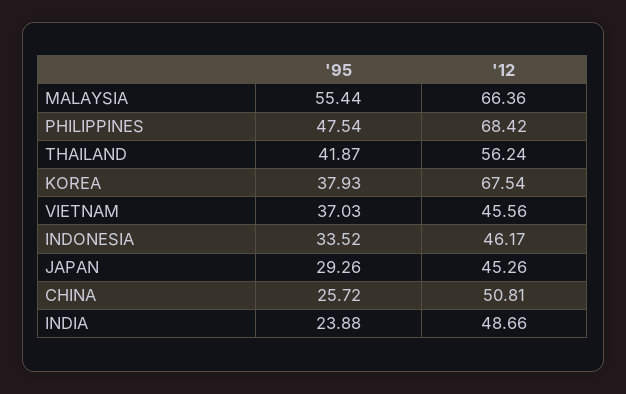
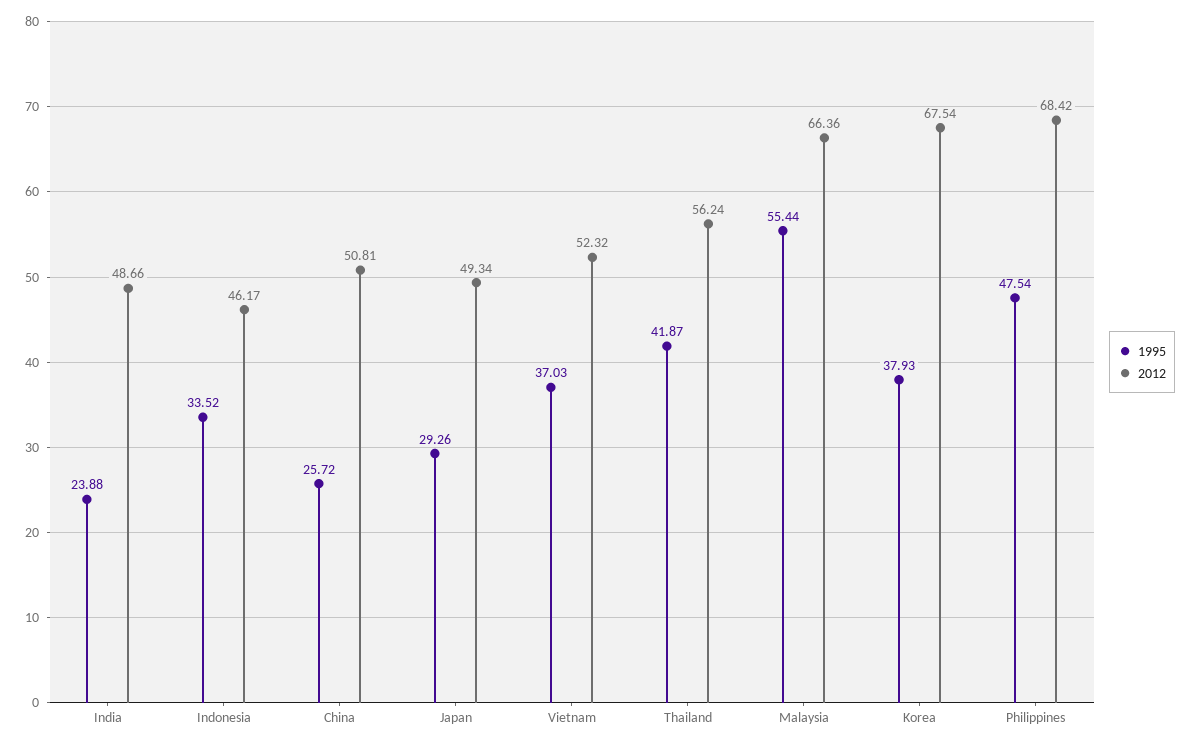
'12, VIETNAM: 45.56 -> 52.32
'12, JAPAN: 45.26 -> 49.34

